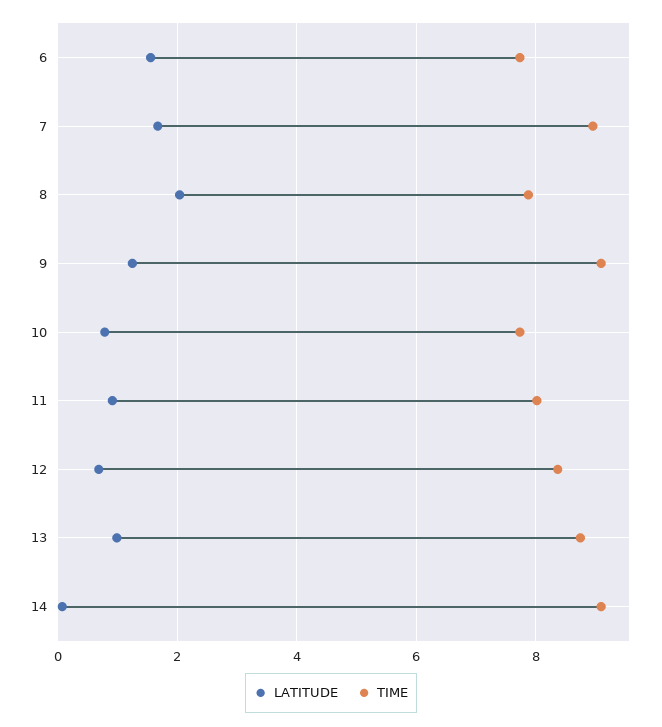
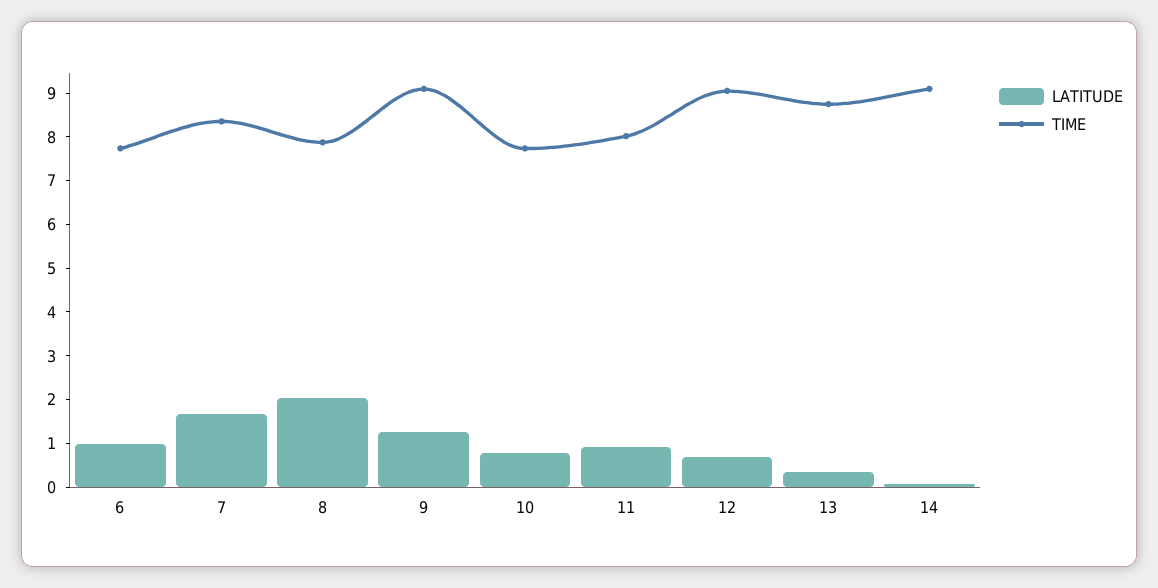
LATITUDE, 6: 1.6 -> 1
TIME, 7: 9 -> 8.4
TIME, 12: 8.4 -> 9
LATITUDE, 13: 1 -> 0.4

